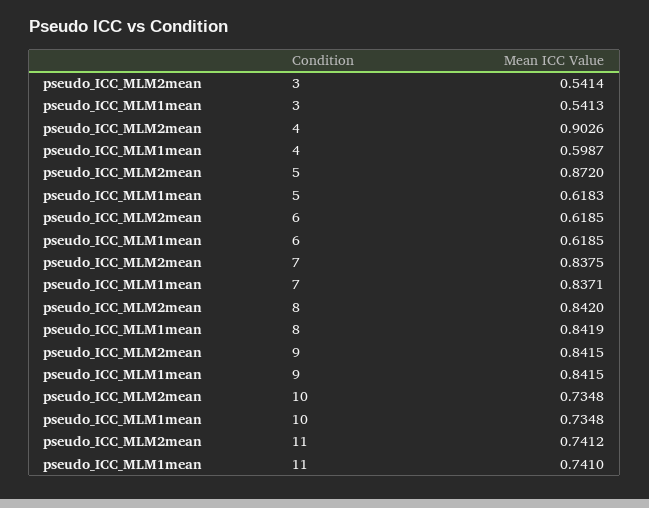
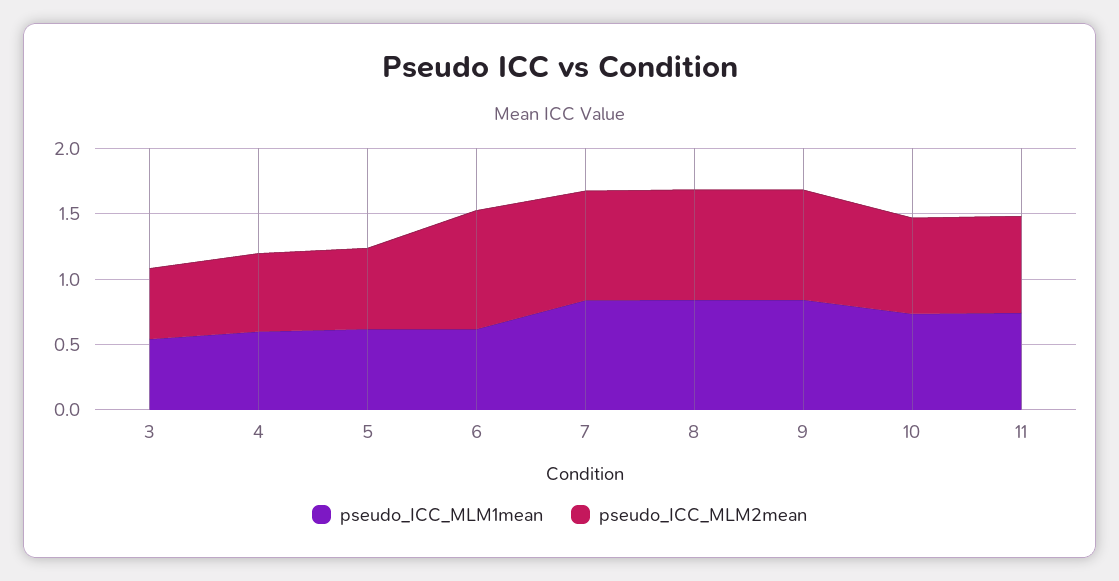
pseudo_ICC_MLM2mean, 4: 0.9026 -> 0.6
pseudo_ICC_MLM2mean, 5: 0.872 -> 0.6
pseudo_ICC_MLM2mean, 6: 0.6185 -> 0.9

